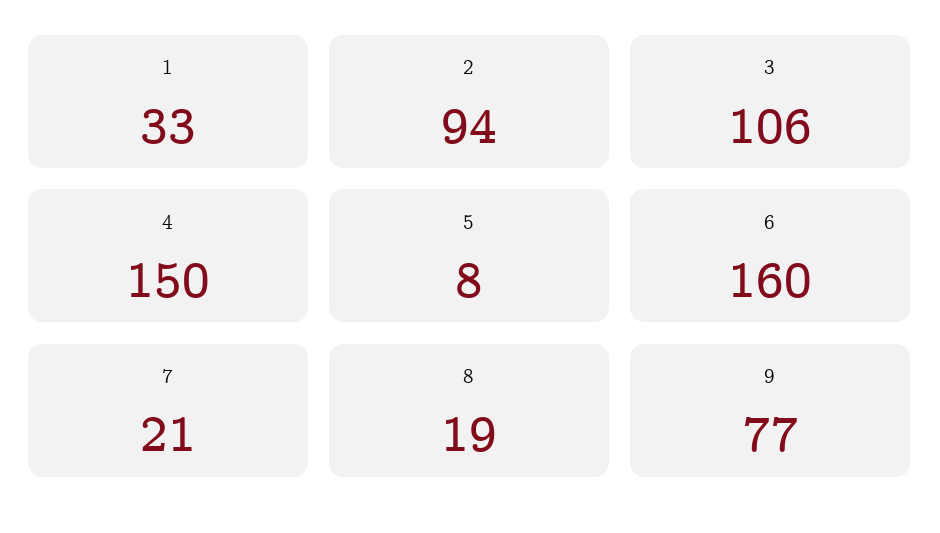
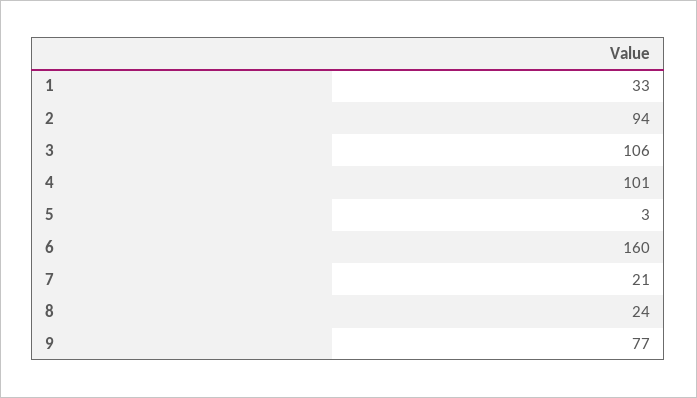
4: 150 -> 101
5: 8 -> 3
8: 19 -> 24

